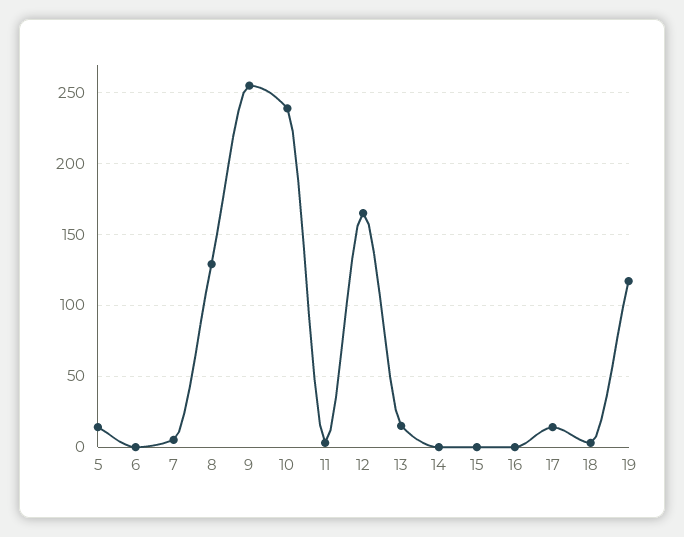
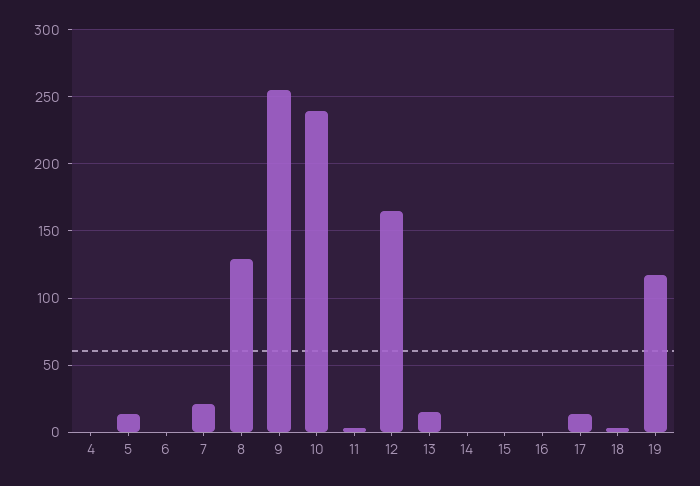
7: 5 -> 20
4: none -> 0

